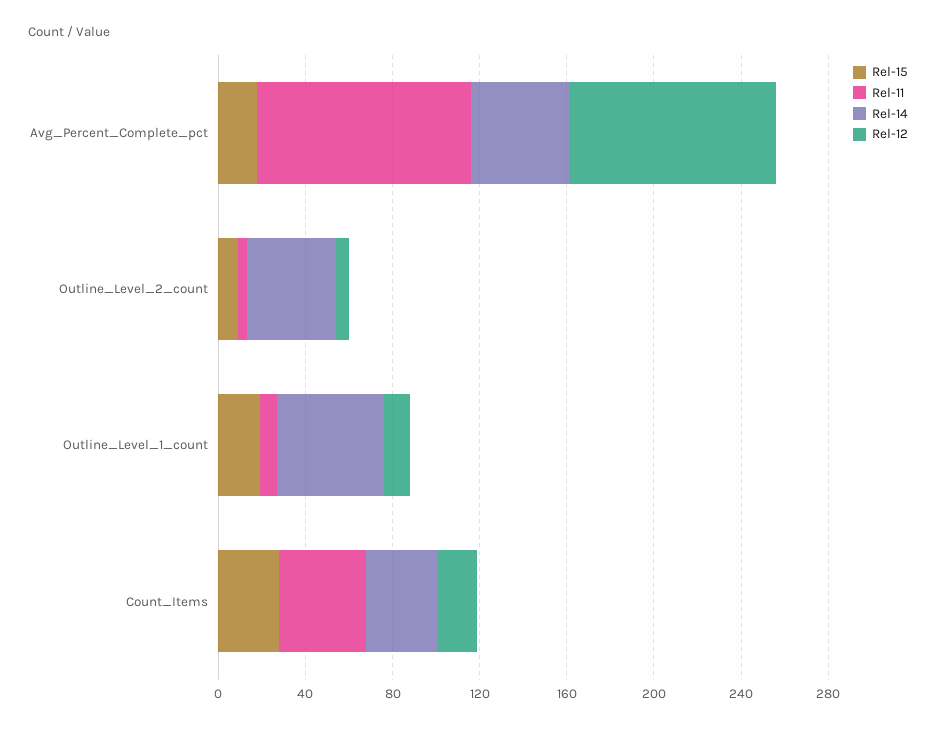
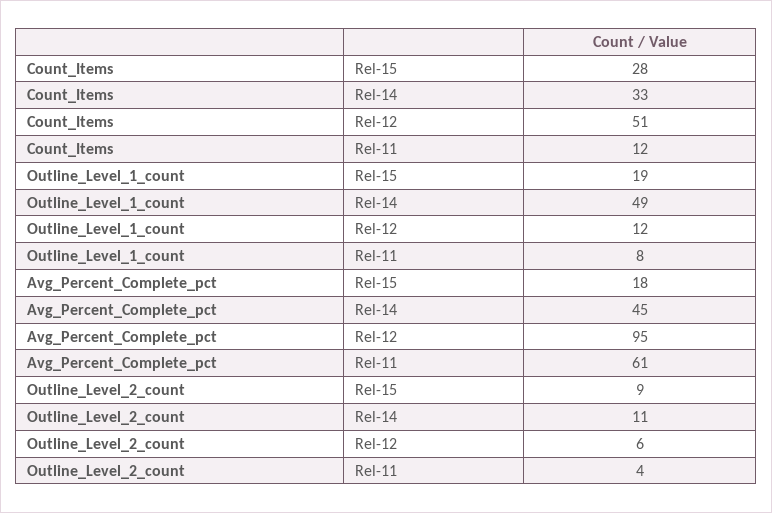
Rel-11, Avg_Percent_Complete_pct: 100 -> 61
Rel-14, Outline_Level_2_count: 40 -> 11
Rel-11, Count_Items: 40 -> 12
Rel-12, Count_Items: 20 -> 51

